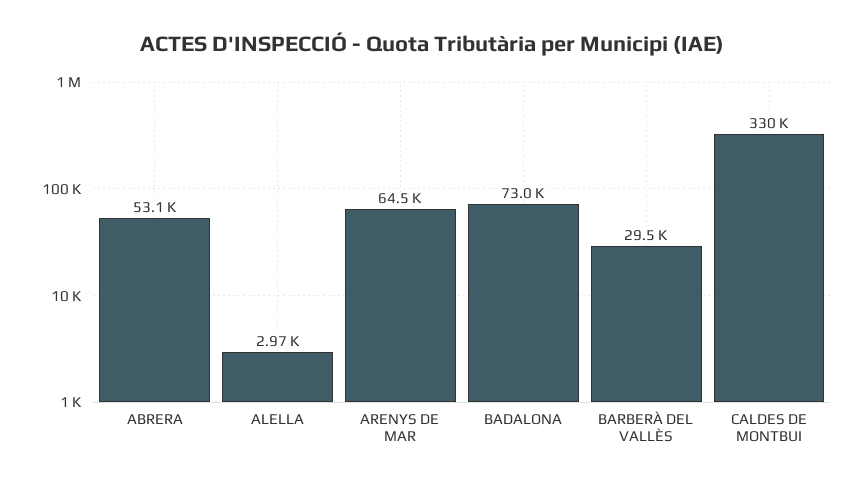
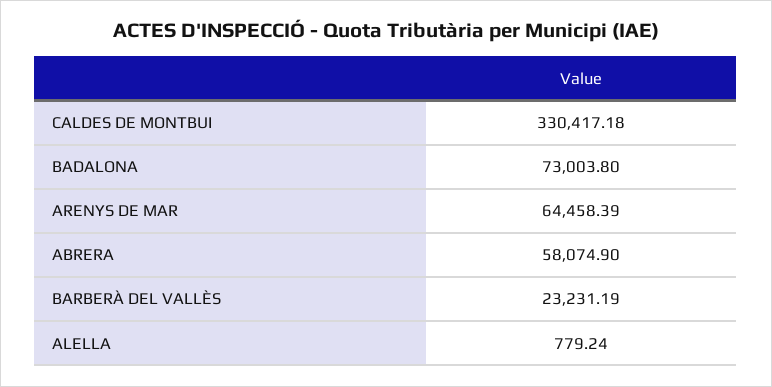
ABRERA: 53100 -> 58074.9
ALELLA: 2970 -> 779.24
BARBERÀ DEL VALLÈS: 29500 -> 23231.19

